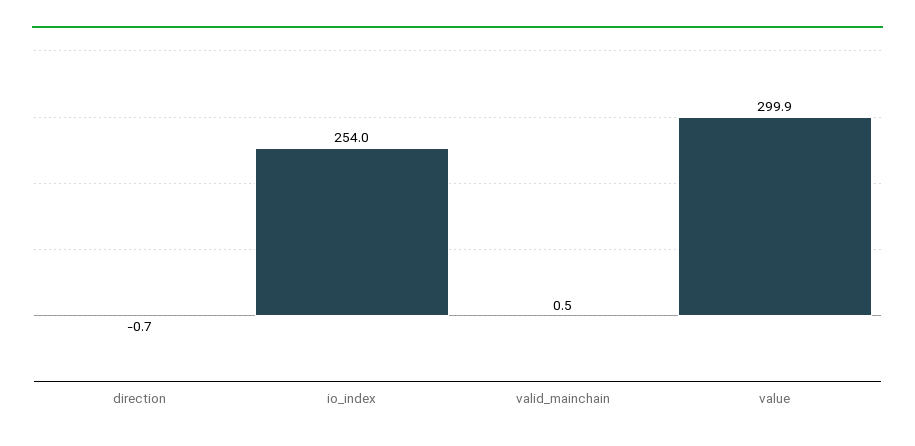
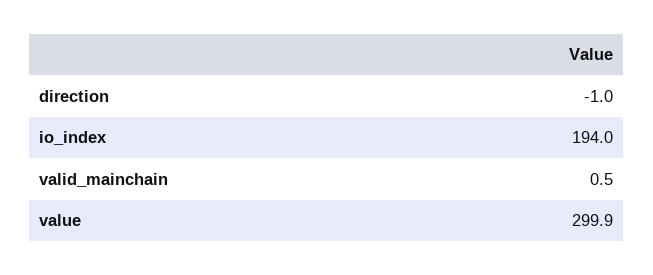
direction: -0.7 -> -1
io_index: 254 -> 194

